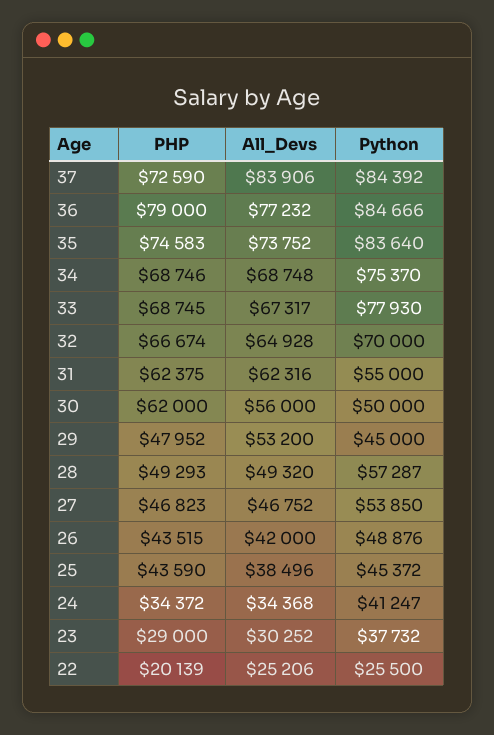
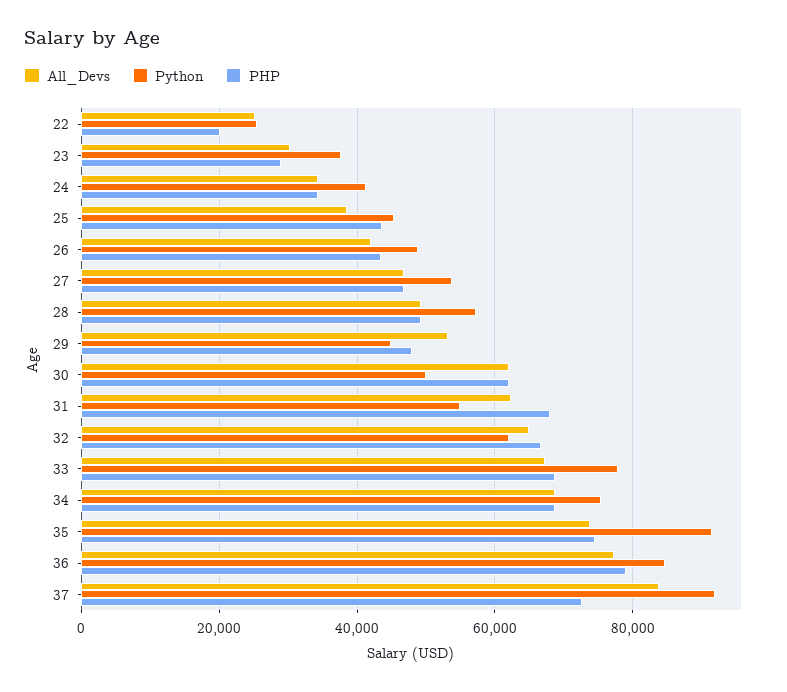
Python, 37: 84392 -> 92000
Python, 35: 83640 -> 92000
Python, 32: 70000 -> 62000
PHP, 31: 62375 -> 68000
All_Devs, 30: 56000 -> 62000

